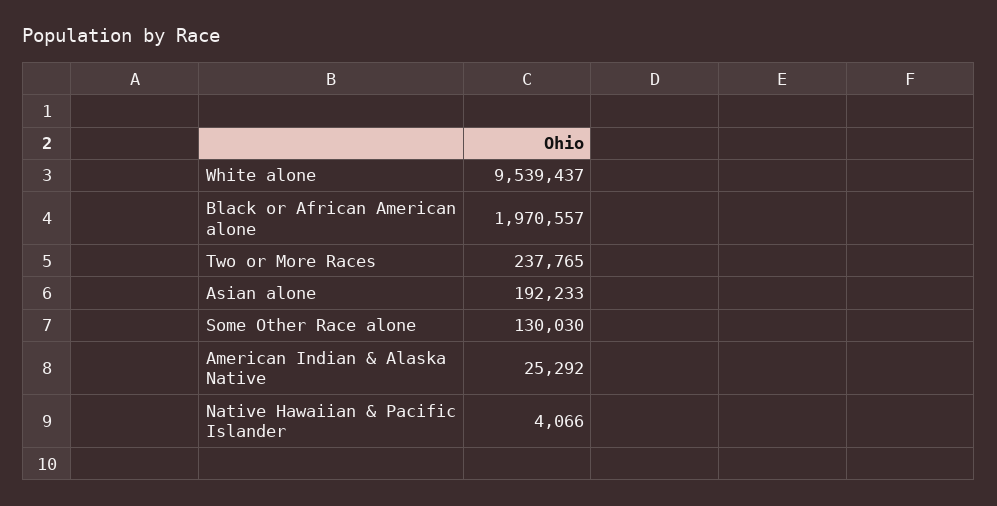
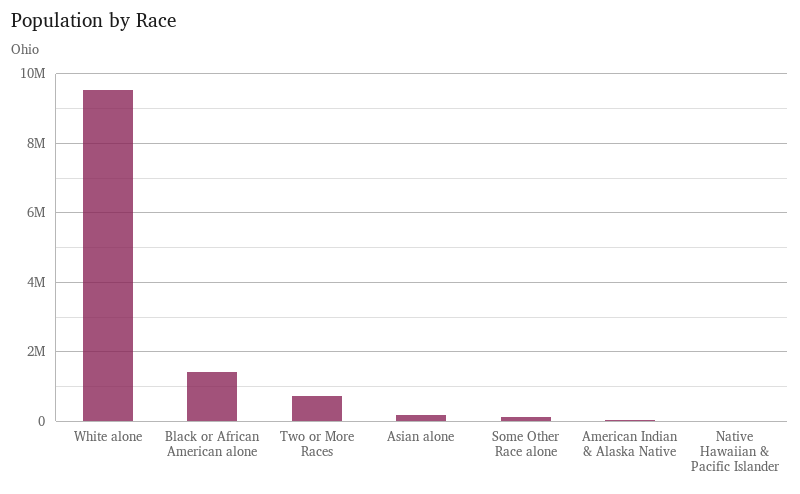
Black or African American alone: 1970557 -> 1400000
Two or More Races: 237765 -> 800000

